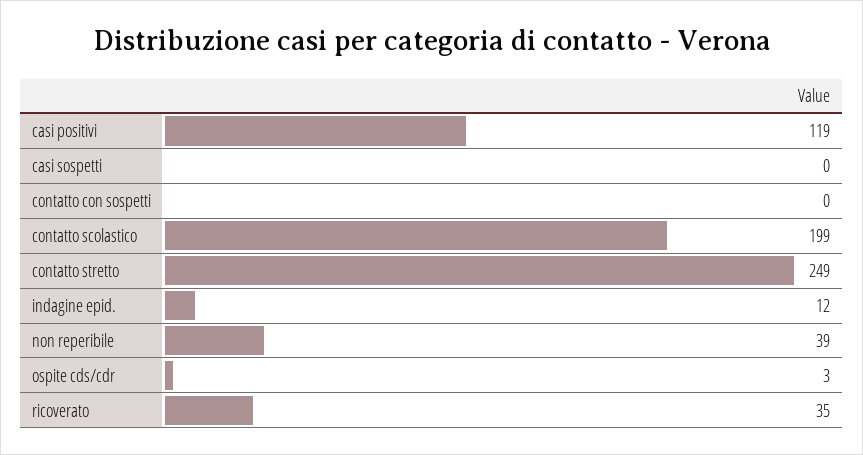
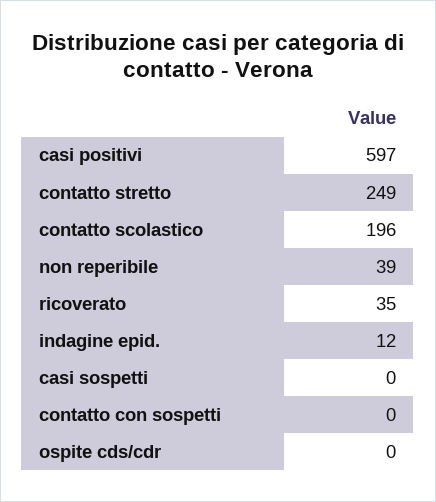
casi positivi: 119 -> 597
contatto scolastico: 199 -> 196
ospite cds/cdr: 3 -> 0

